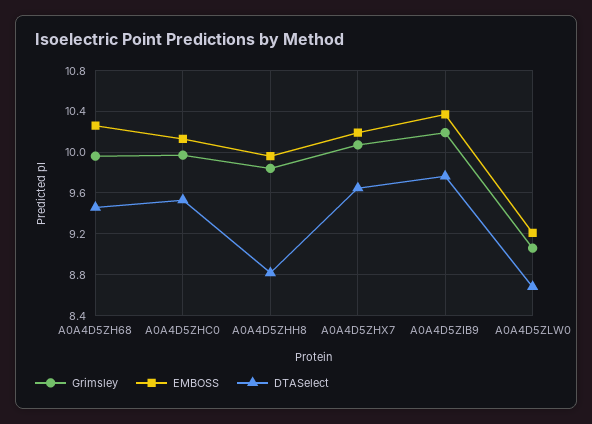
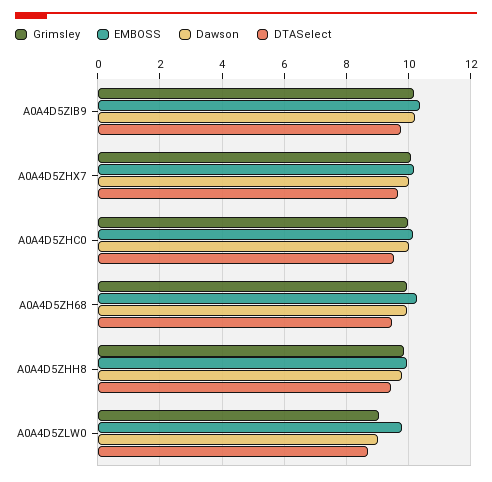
DTASelect, A0A4D5ZHH8: 8.8 -> 9.4
EMBOSS, A0A4D5ZLW0: 9.2 -> 9.8
Dawson, A0A4D5ZIB9: none -> 10.2
Dawson, A0A4D5ZHX7: none -> 10
Dawson, A0A4D5ZHC0: none -> 10
Dawson, A0A4D5ZH68: none -> 10
Dawson, A0A4D5ZHH8: none -> 9.8
Dawson, A0A4D5ZLW0: none -> 9

